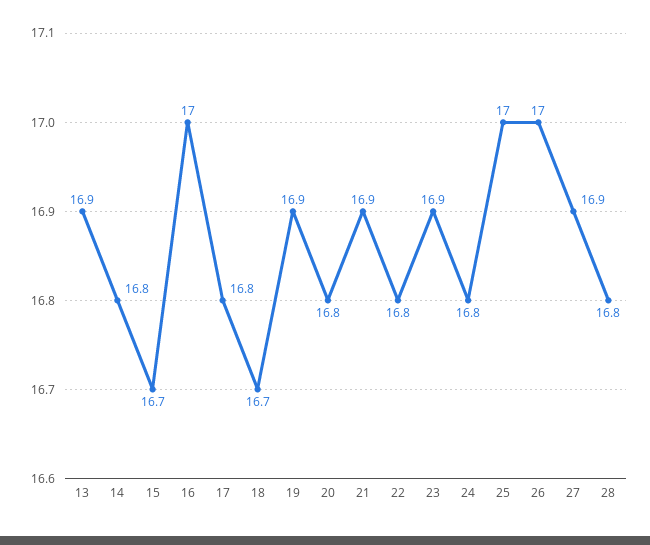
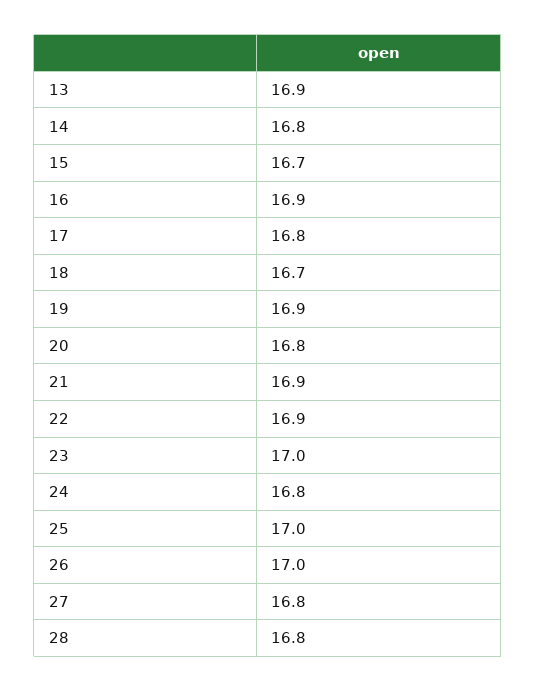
16: 17 -> 16.9
22: 16.8 -> 16.9
23: 16.9 -> 17
27: 16.9 -> 16.8

